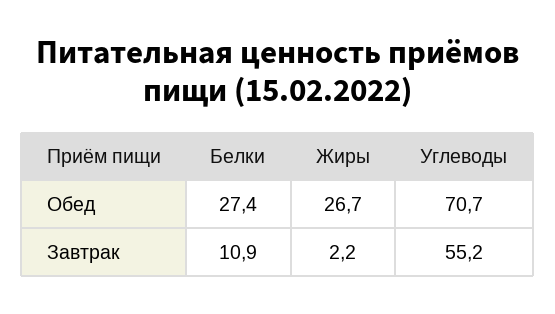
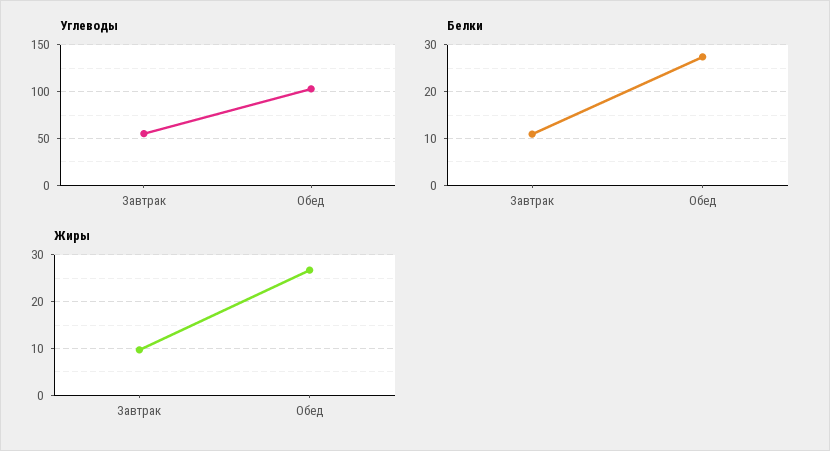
Углеводы, Обед: 70.7 -> 100
Жиры, Завтрак: 2.2 -> 10

